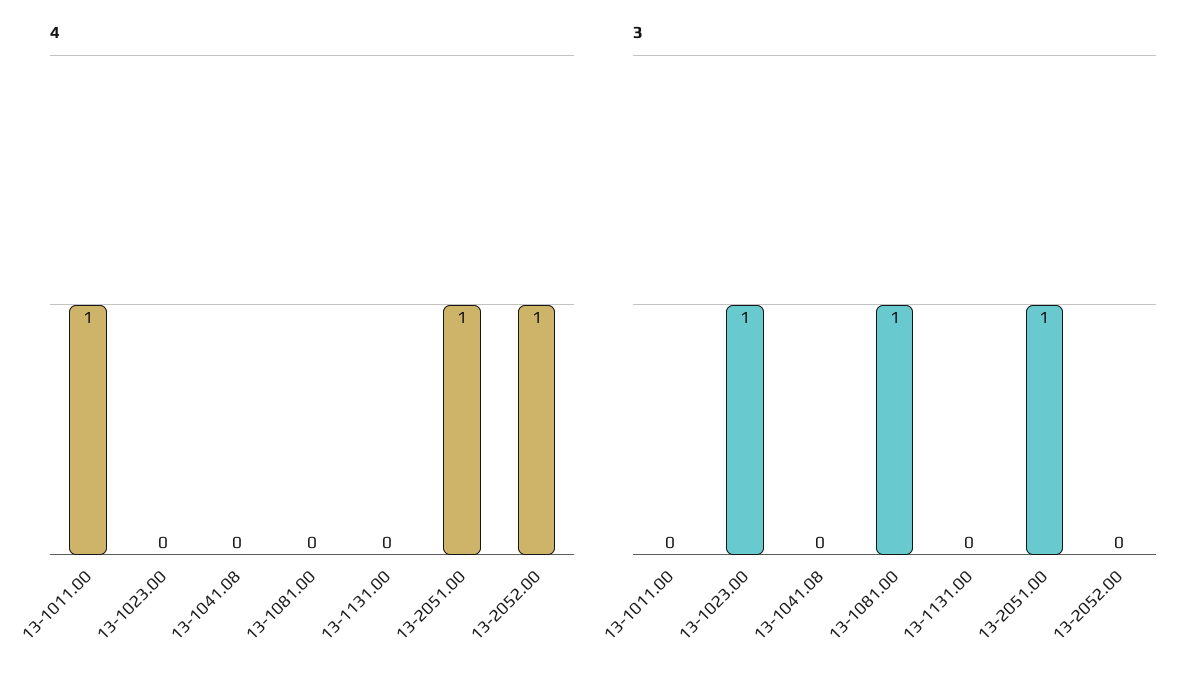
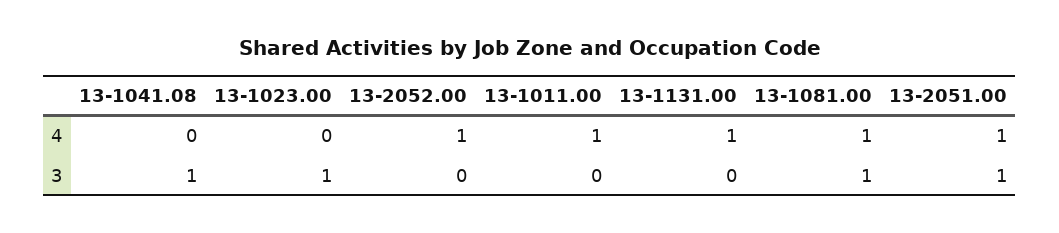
4, 13-1081.00: 0 -> 1
4, 13-1131.00: 0 -> 1
3, 13-1041.08: 0 -> 1

